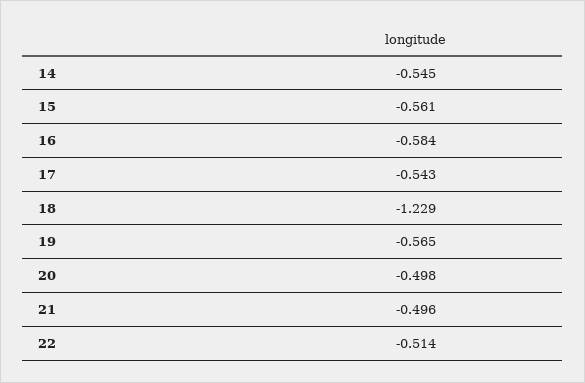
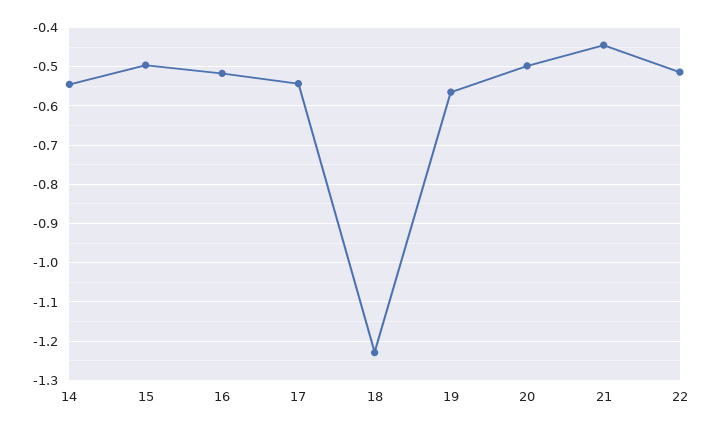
15: -0.561 -> -0.5
16: -0.584 -> -0.52
21: -0.496 -> -0.44

